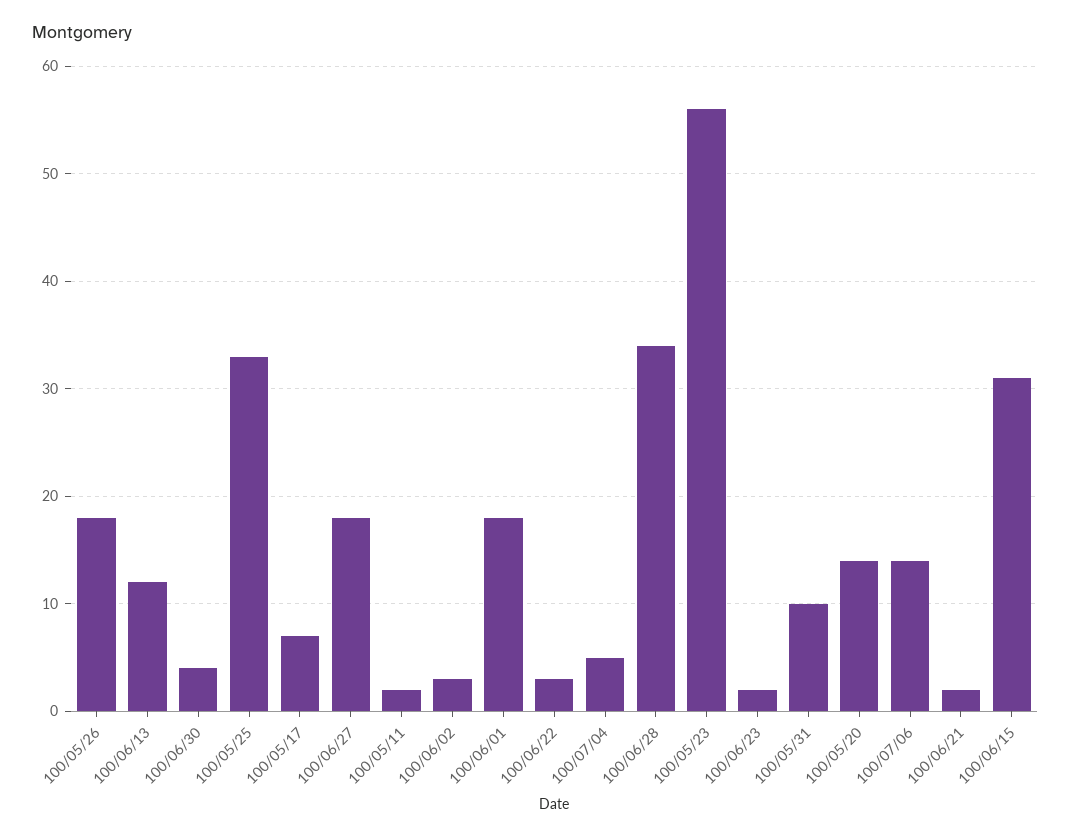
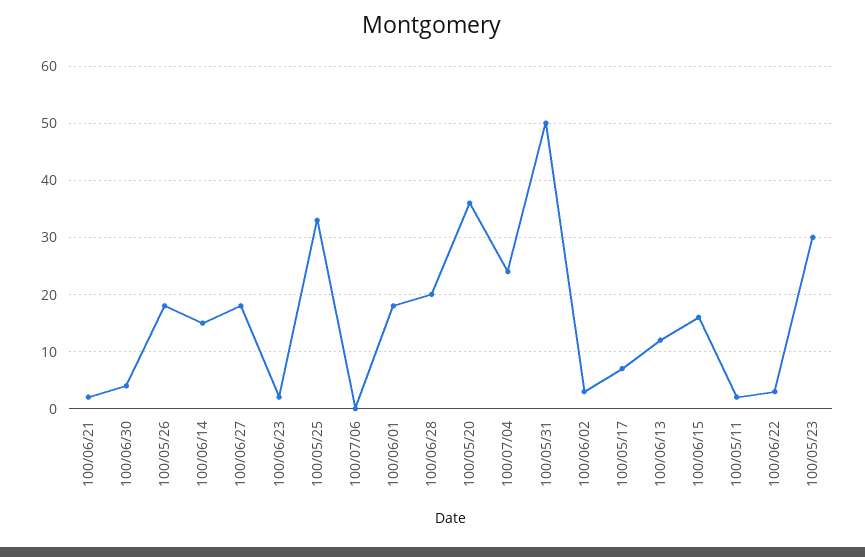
100/07/04: 5 -> 25
100/06/28: 34 -> 20
100/05/23: 56 -> 30
100/05/31: 10 -> 50
100/05/20: 14 -> 35
100/07/06: 14 -> 0
100/06/15: 31 -> 15
100/06/14: none -> 15

